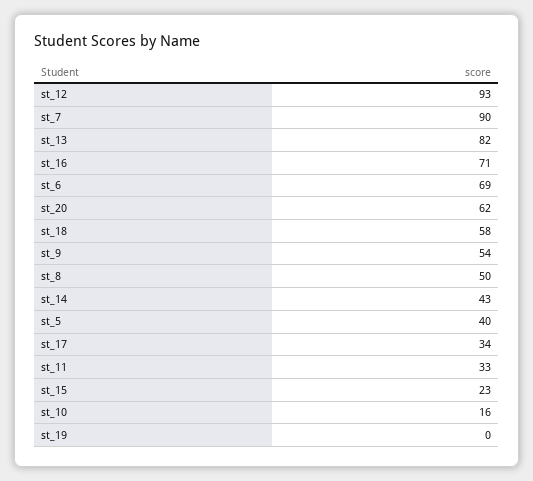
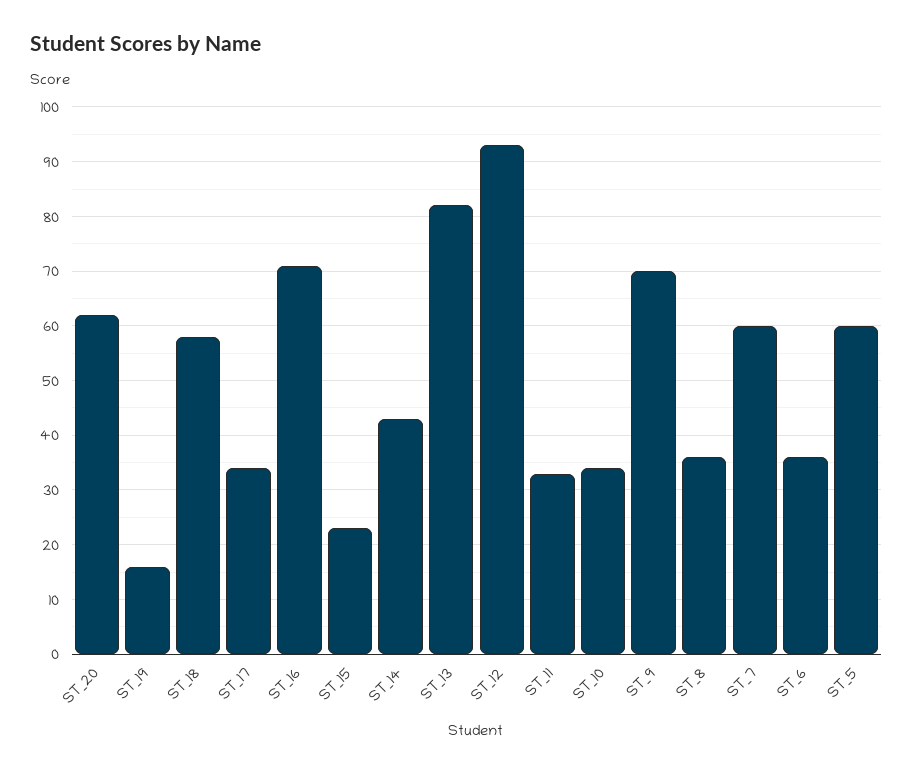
st_7: 90 -> 60
st_6: 69 -> 35
st_9: 54 -> 70
st_8: 50 -> 35
st_5: 40 -> 60
st_10: 16 -> 35
st_19: 0 -> 15

